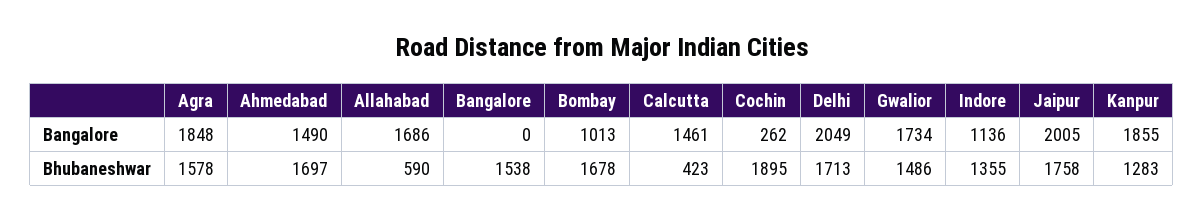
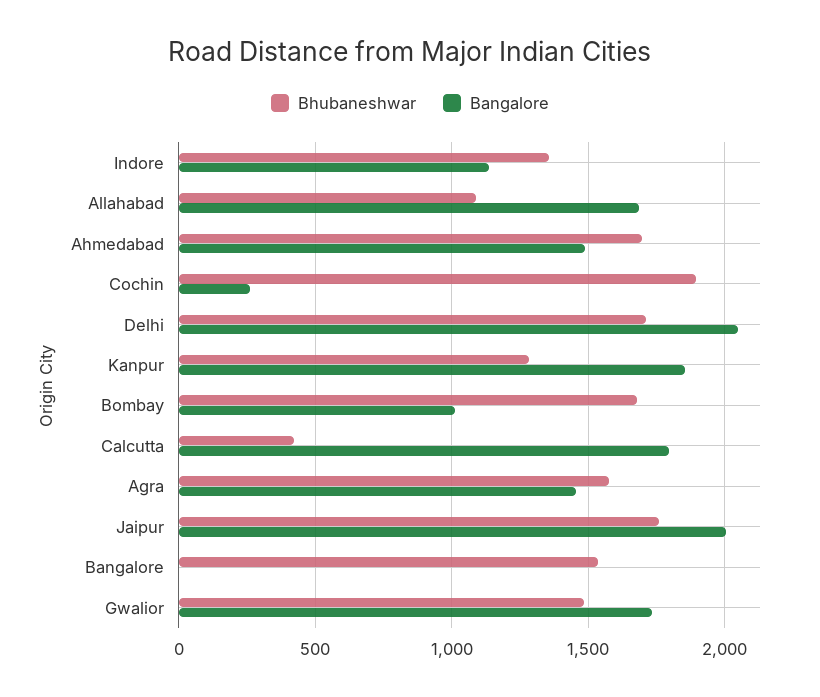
Bangalore, Agra: 1848 -> 1450
Bangalore, Calcutta: 1461 -> 1800
Bhubaneshwar, Allahabad: 590 -> 1100

